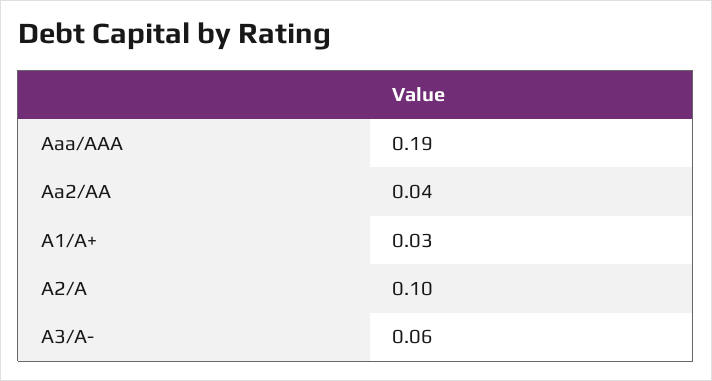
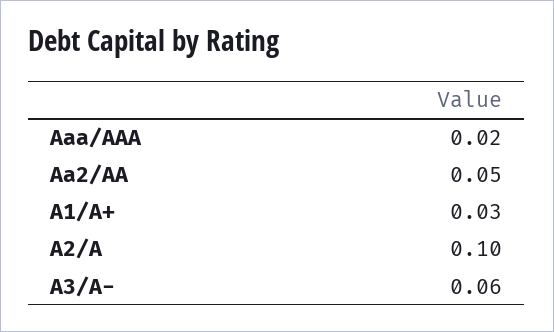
Aaa/AAA: 0.19 -> 0.02
Aa2/AA: 0.04 -> 0.05

